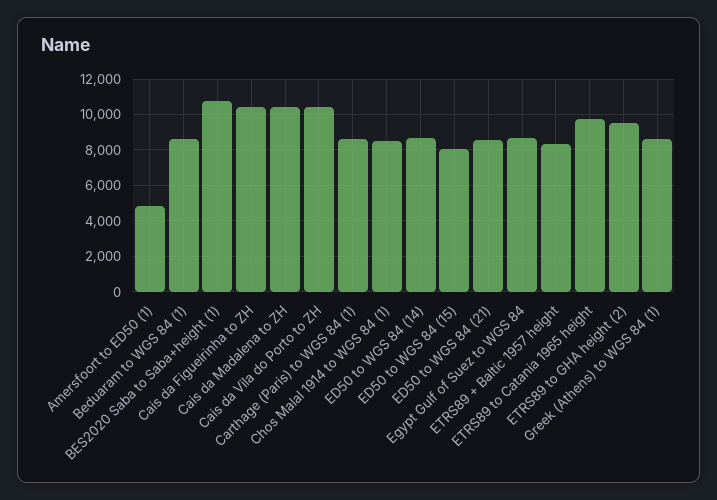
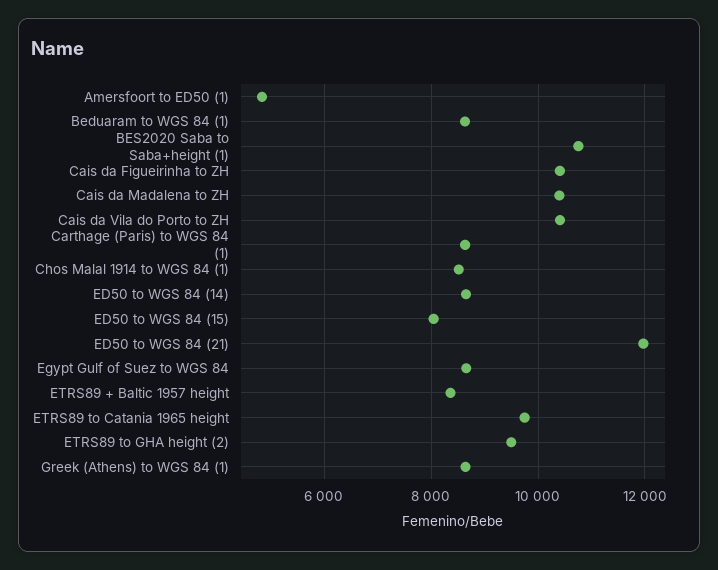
ED50 to WGS 84 (21): 8500 -> 12000

